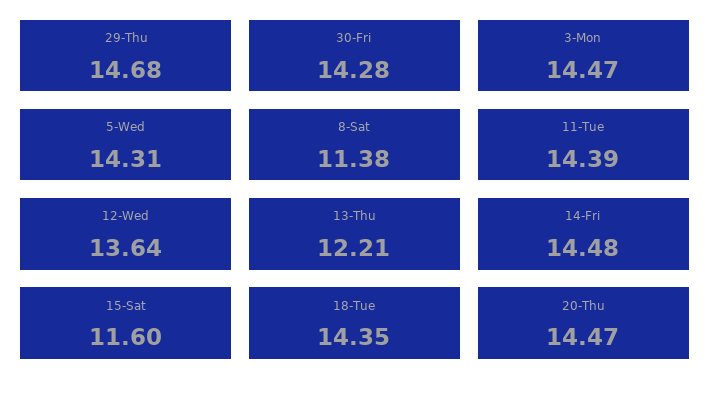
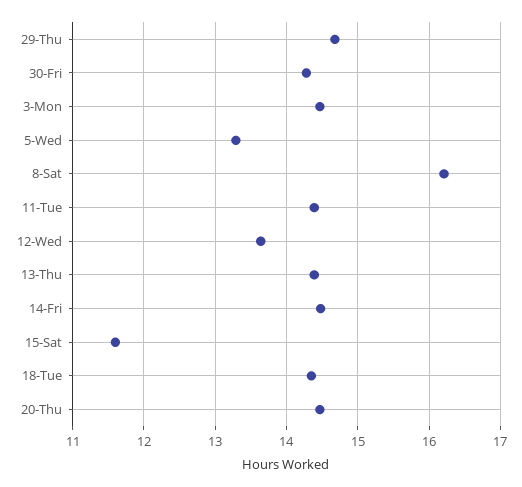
5-Wed: 14.31 -> 13.3
8-Sat: 11.38 -> 16.2
13-Thu: 12.21 -> 14.4

